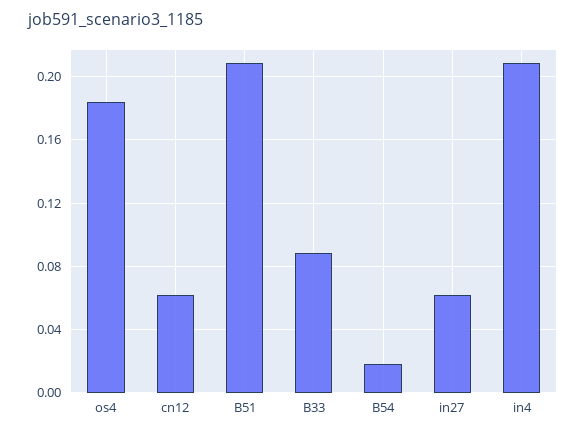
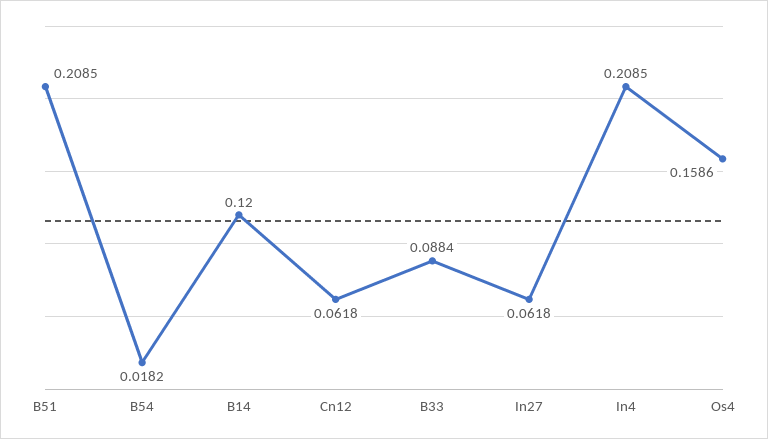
os4: 0.185 -> 0.1586
B14: none -> 0.12

